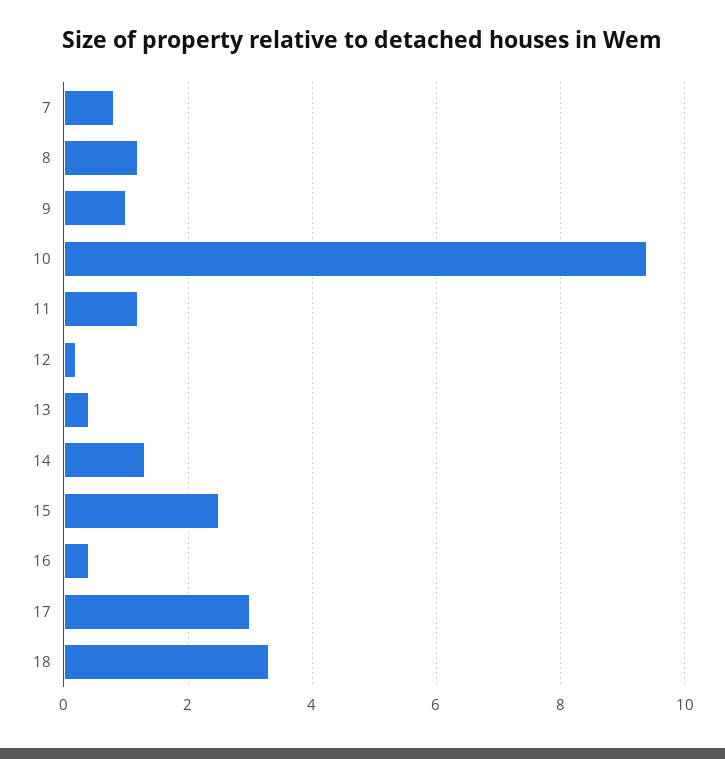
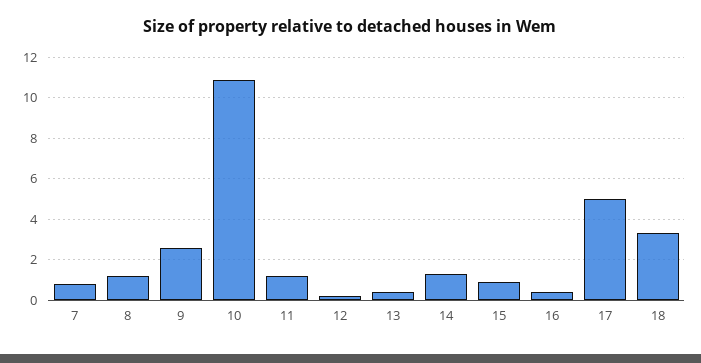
9: 1 -> 2.5
10: 9.5 -> 11
15: 2.5 -> 1
17: 3 -> 5

